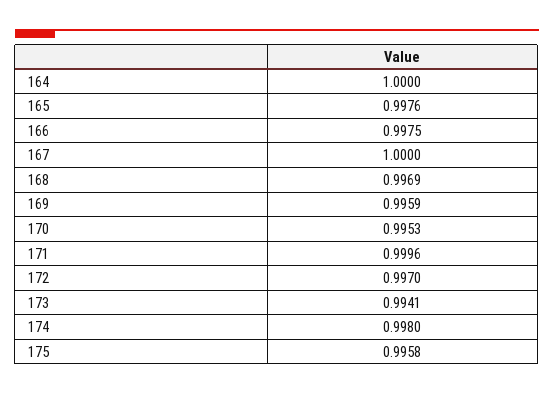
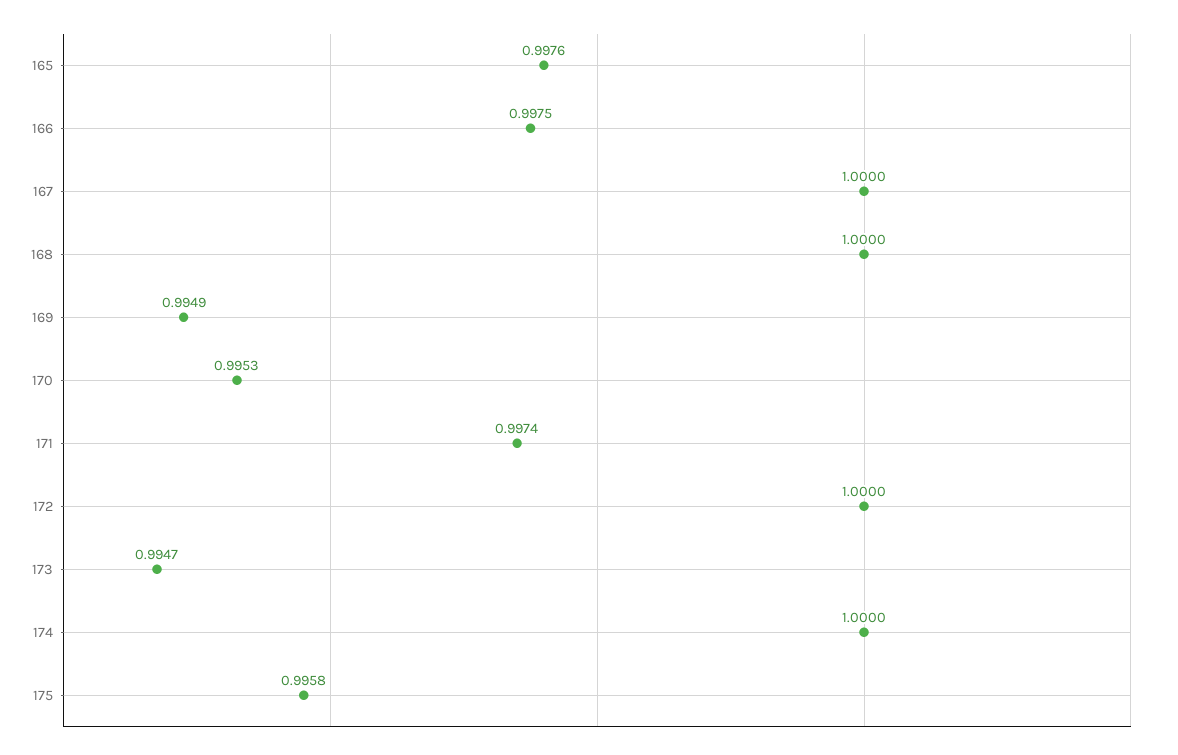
164: 1 -> none
168: 0.9969 -> 1
169: 0.9959 -> 0.9949
171: 0.9996 -> 0.9974
172: 0.997 -> 1
173: 0.9941 -> 0.9947
174: 0.998 -> 1

